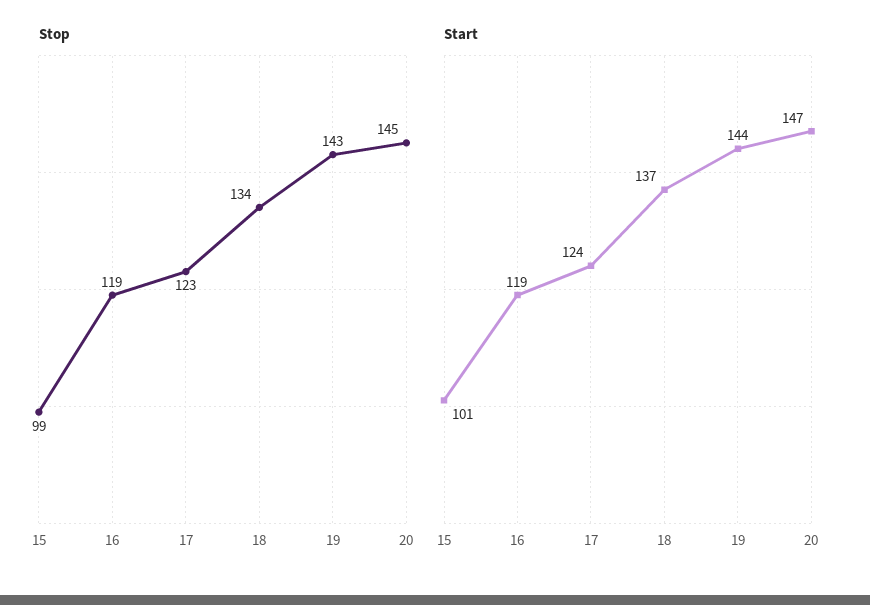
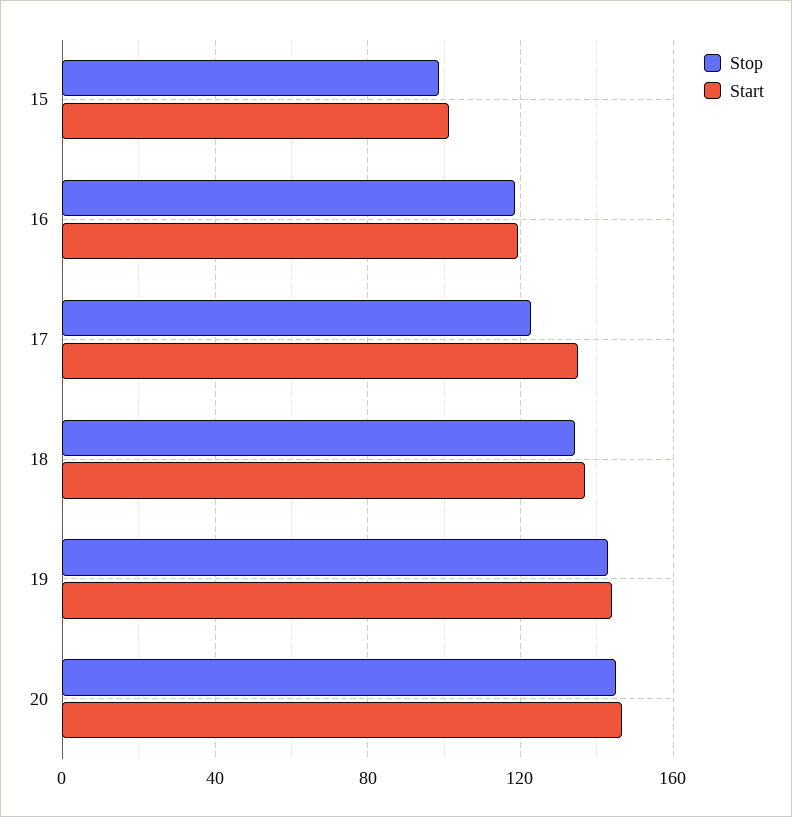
Start, 17: 124 -> 135

